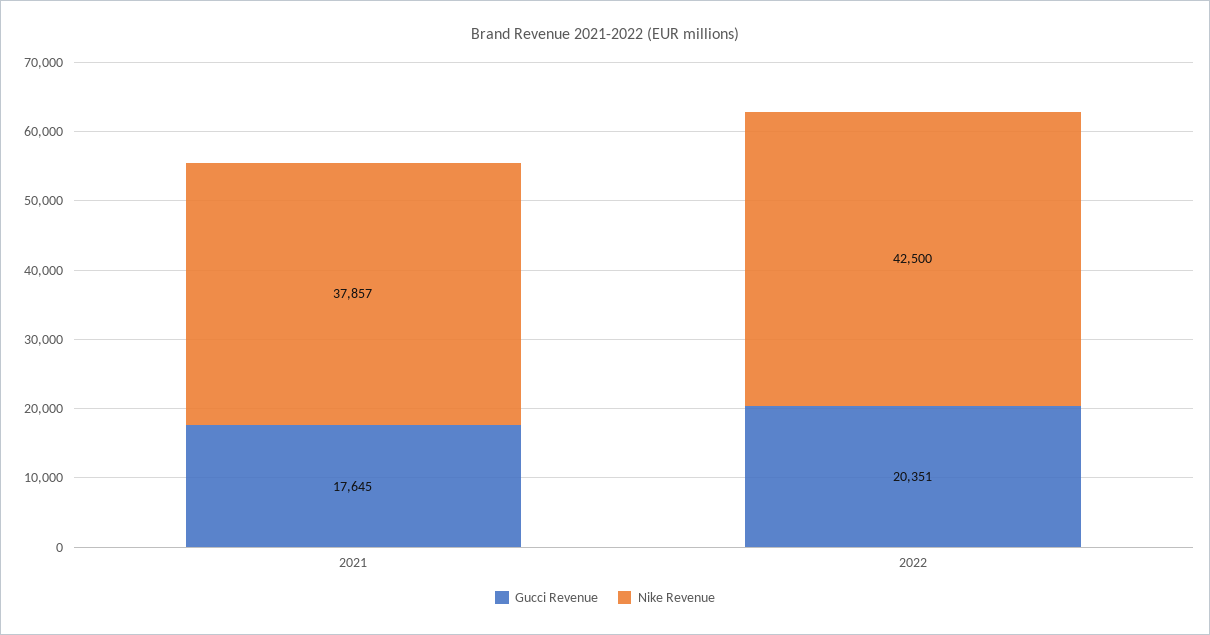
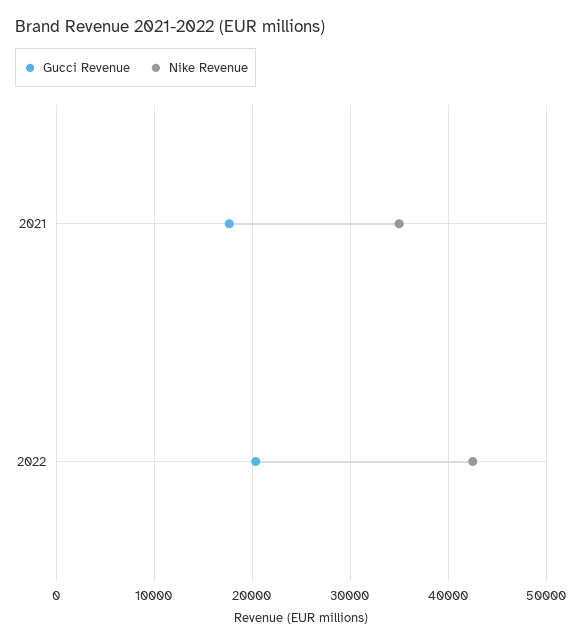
Nike Revenue, 2021: 37857 -> 35000

